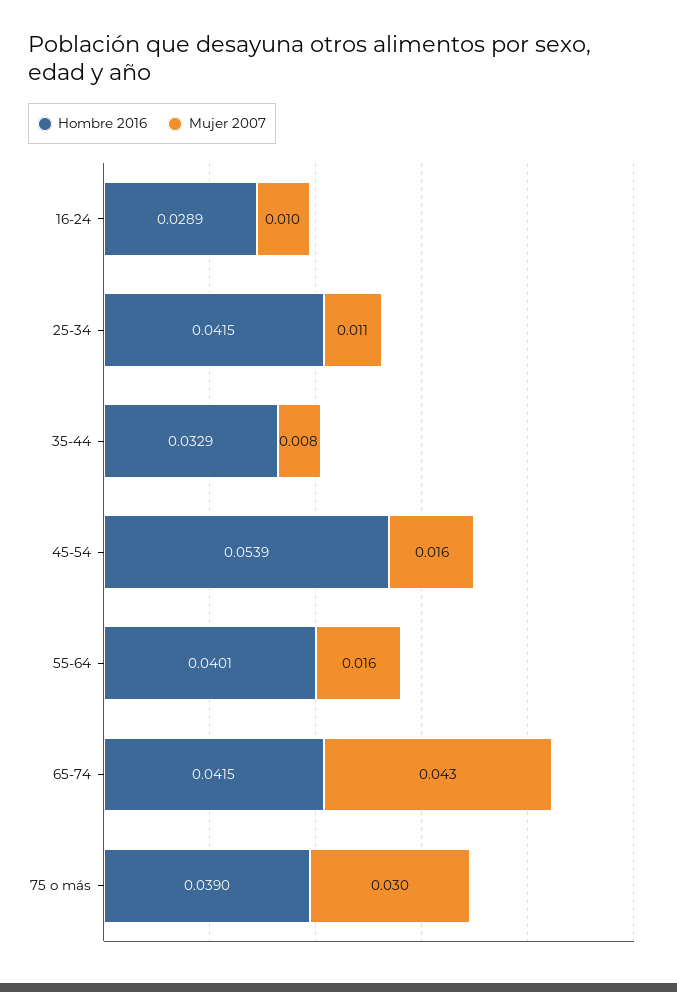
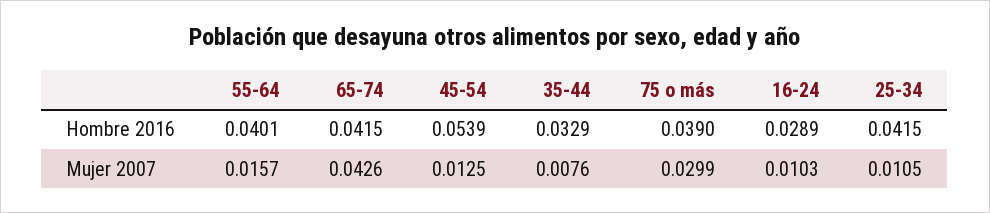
Mujer 2007, 45-54: 0.016 -> 0.0125

